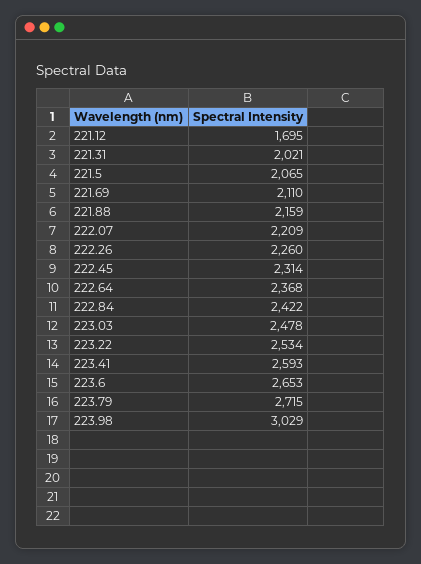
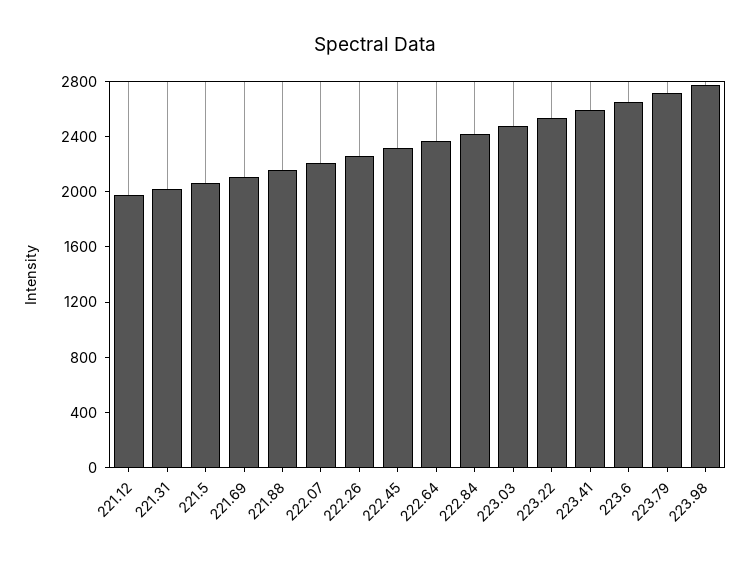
221.12: 1695 -> 2000
223.98: 3029 -> 2800

